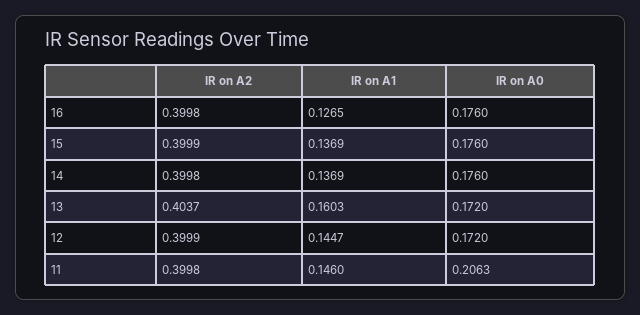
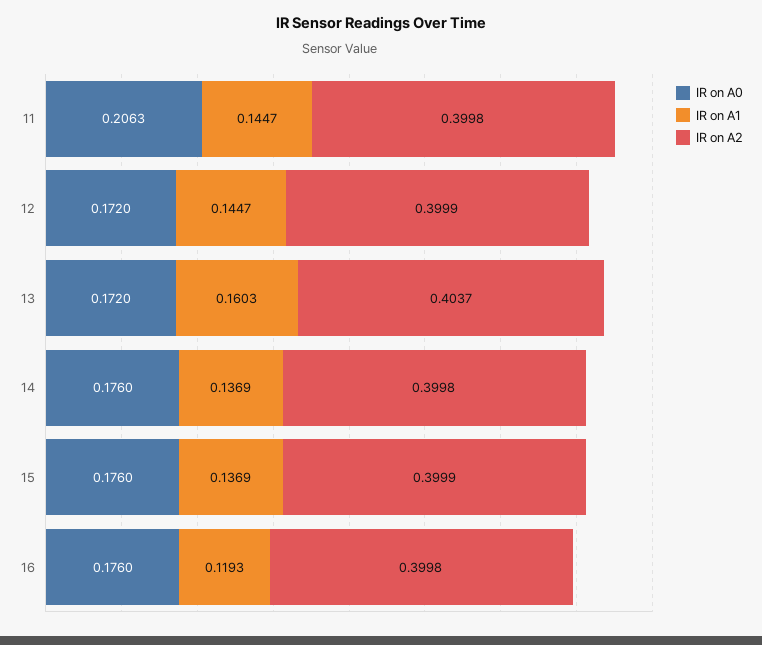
IR on A1, 16: 0.1265 -> 0.1193
IR on A1, 11: 0.146 -> 0.1447

